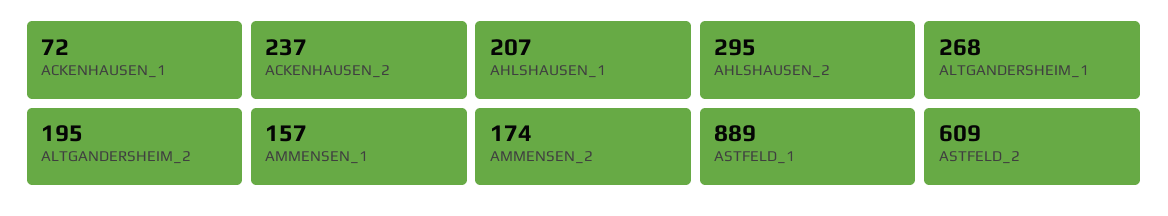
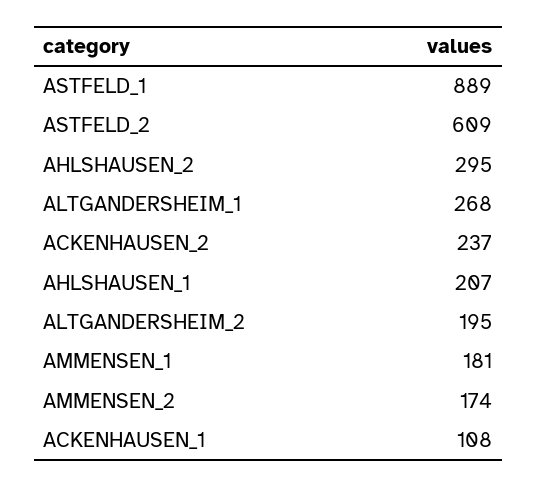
ACKENHAUSEN_1: 72 -> 108
AMMENSEN_1: 157 -> 181

